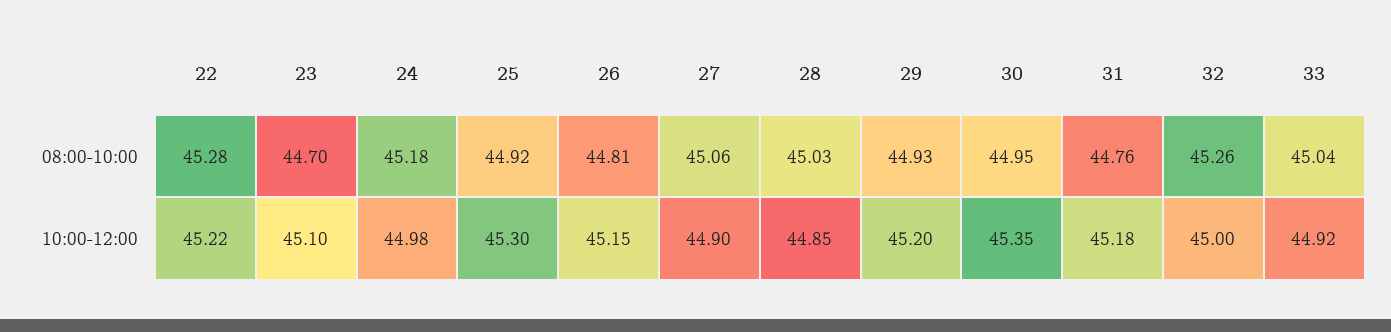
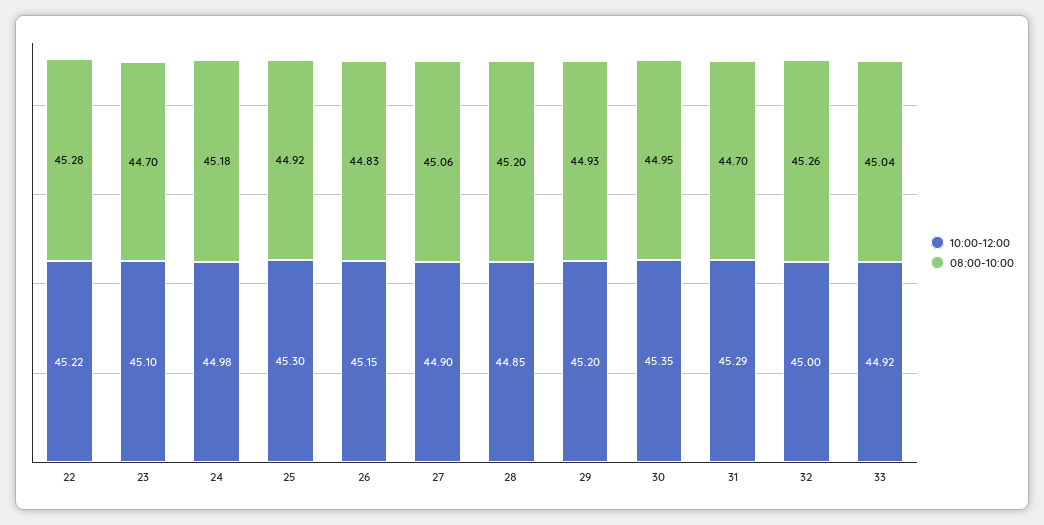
08:00-10:00, 26: 44.81 -> 44.83
08:00-10:00, 28: 45.03 -> 45.2
08:00-10:00, 31: 44.76 -> 44.7
10:00-12:00, 31: 45.18 -> 45.29

